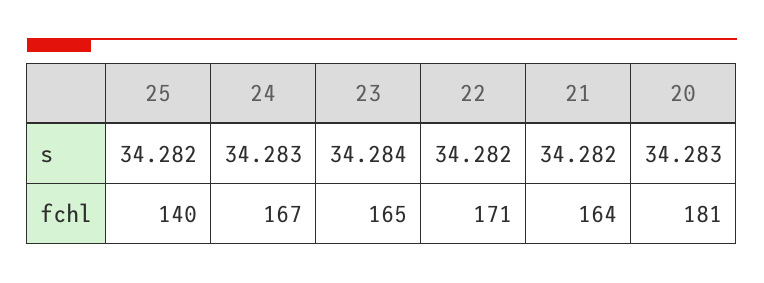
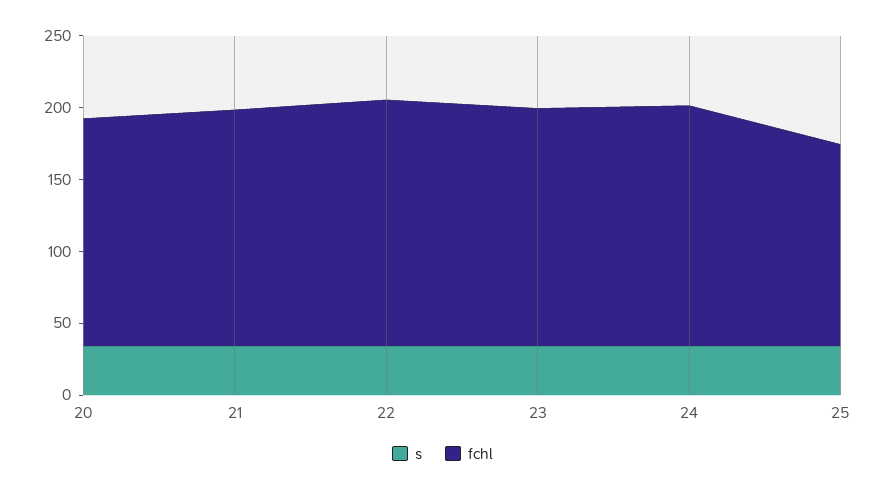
fchl, 20: 181 -> 160

